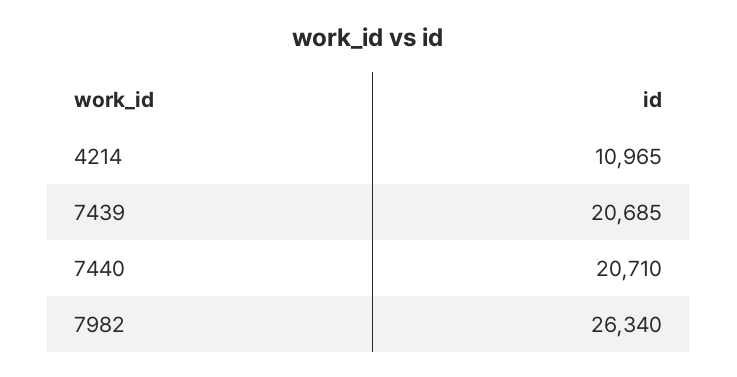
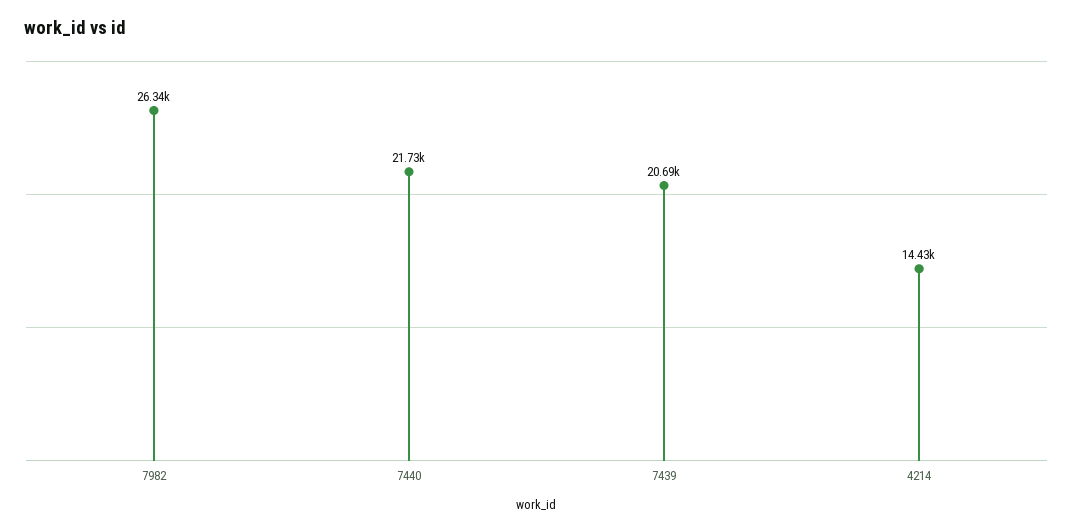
4214: 10965 -> 14430
7440: 20710 -> 21730

